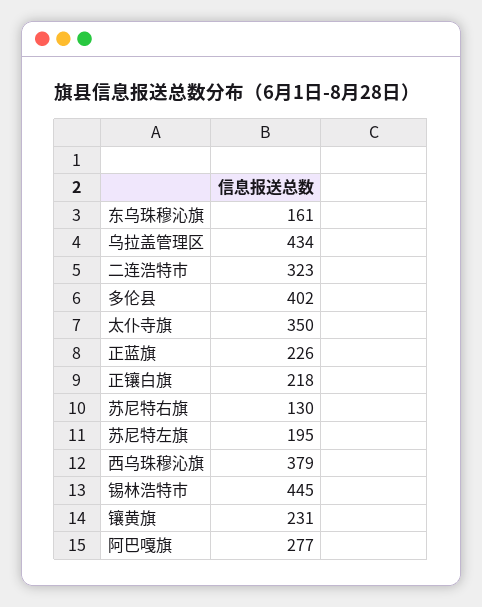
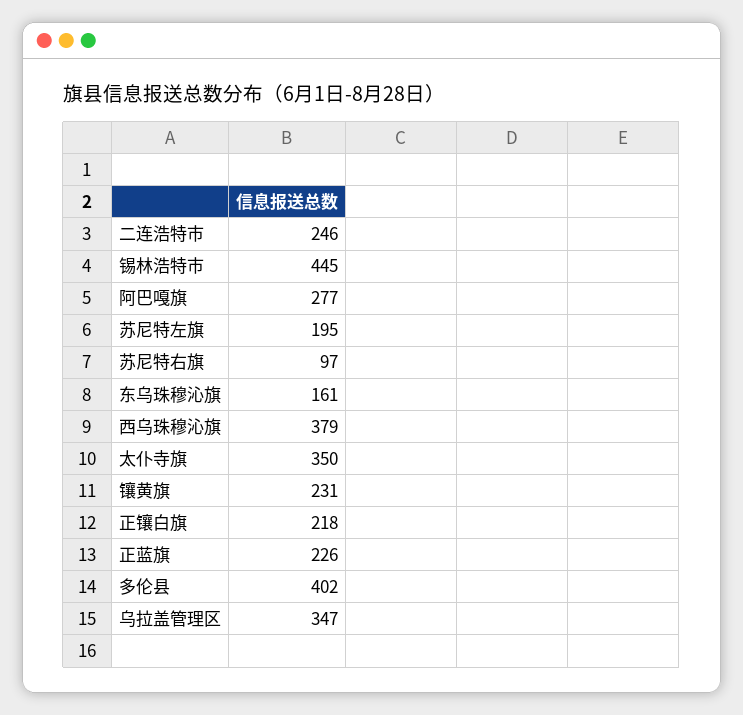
乌拉盖管理区: 434 -> 347
二连浩特市: 323 -> 246
苏尼特右旗: 130 -> 97

